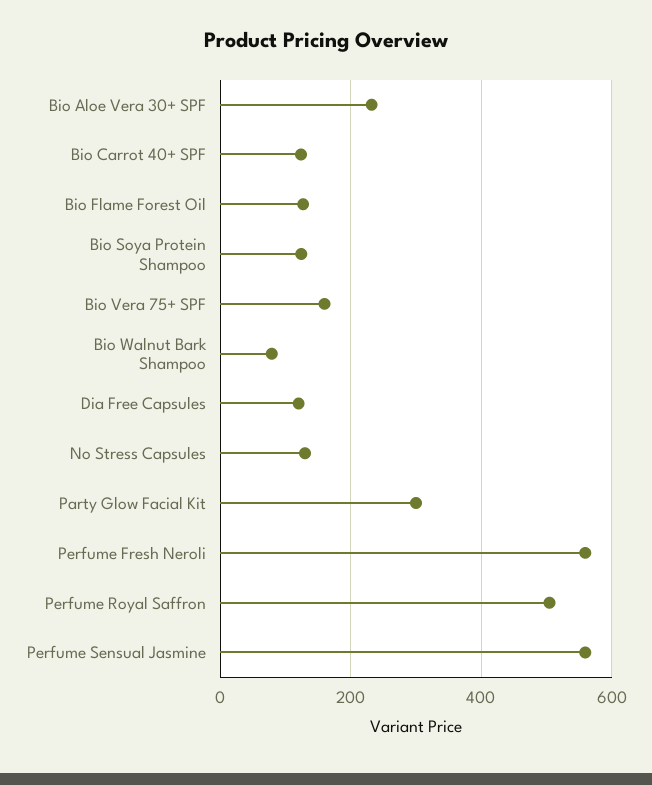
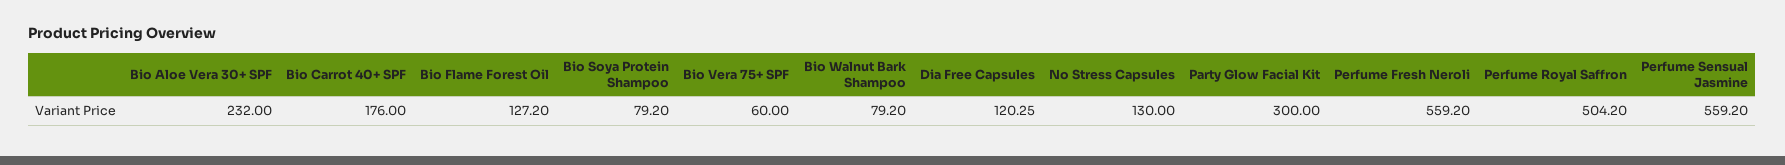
Bio Carrot 40+ SPF: 120 -> 176
Bio Soya Protein Shampoo: 120 -> 79.2
Bio Vera 75+ SPF: 160 -> 60

